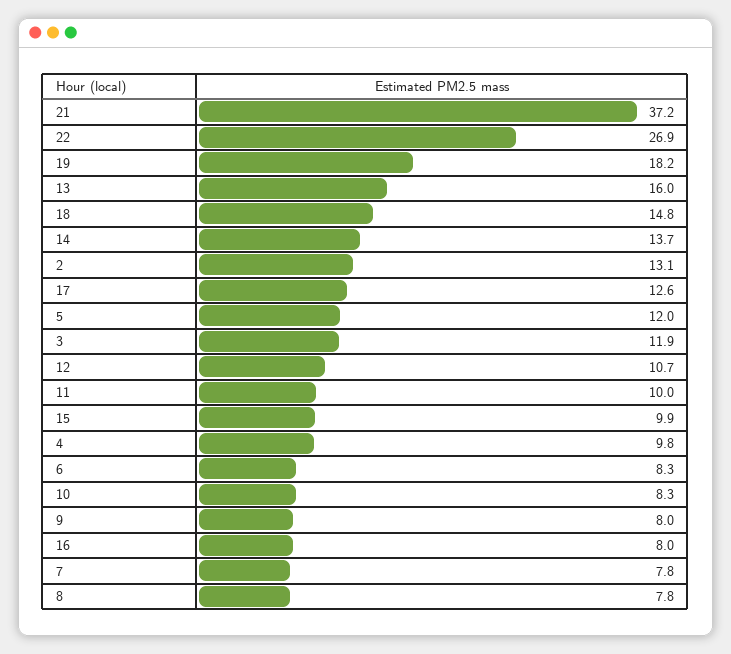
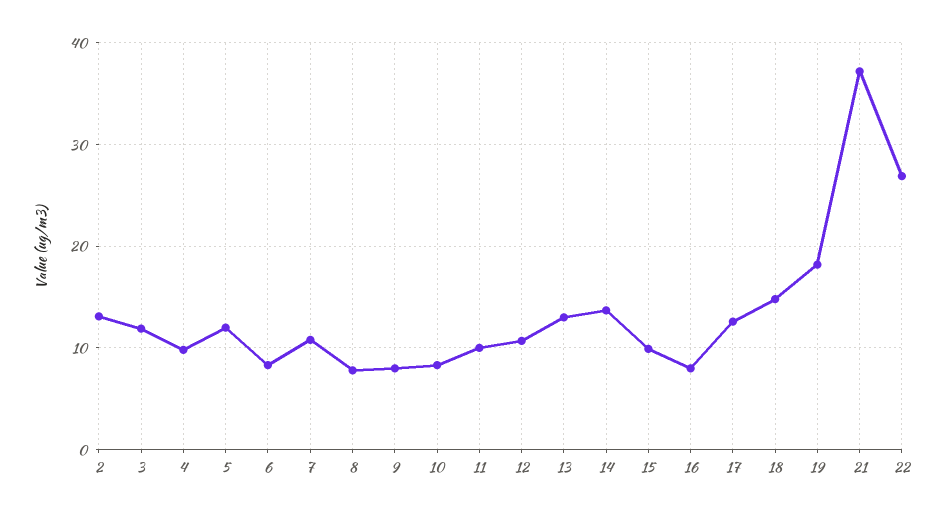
13: 16 -> 13
7: 7.8 -> 11

